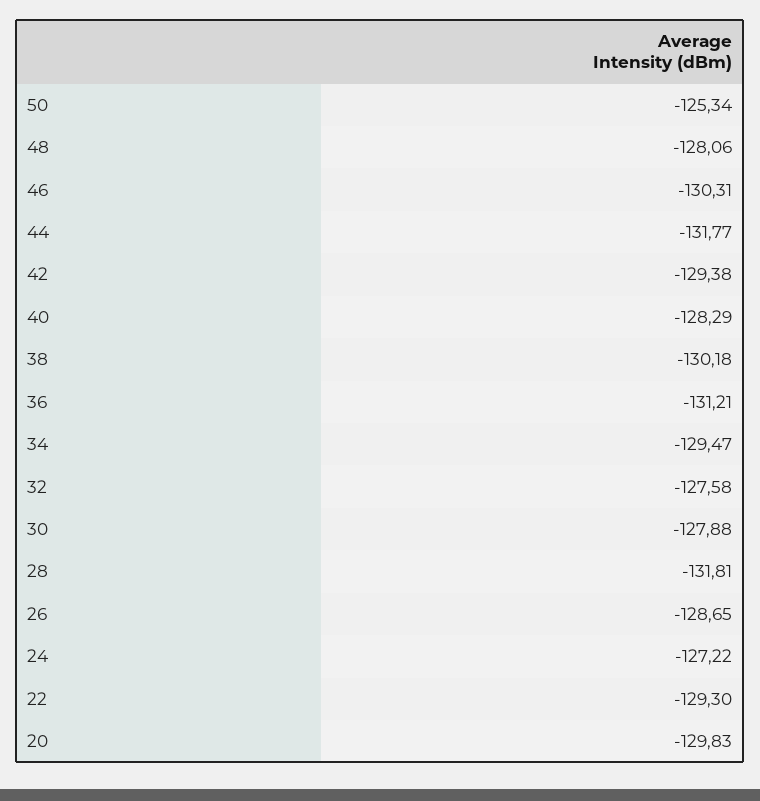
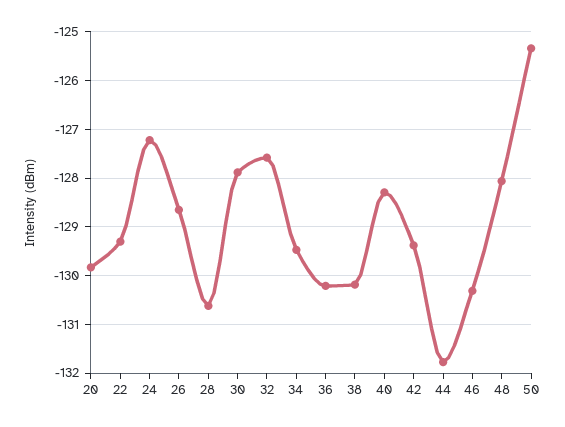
36: -131.21 -> -130.2
28: -131.81 -> -130.6

